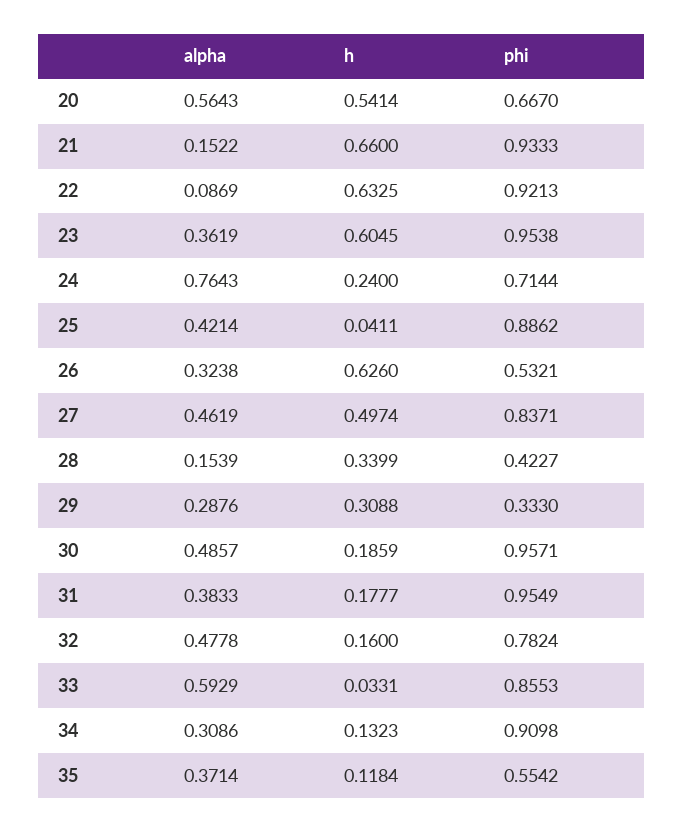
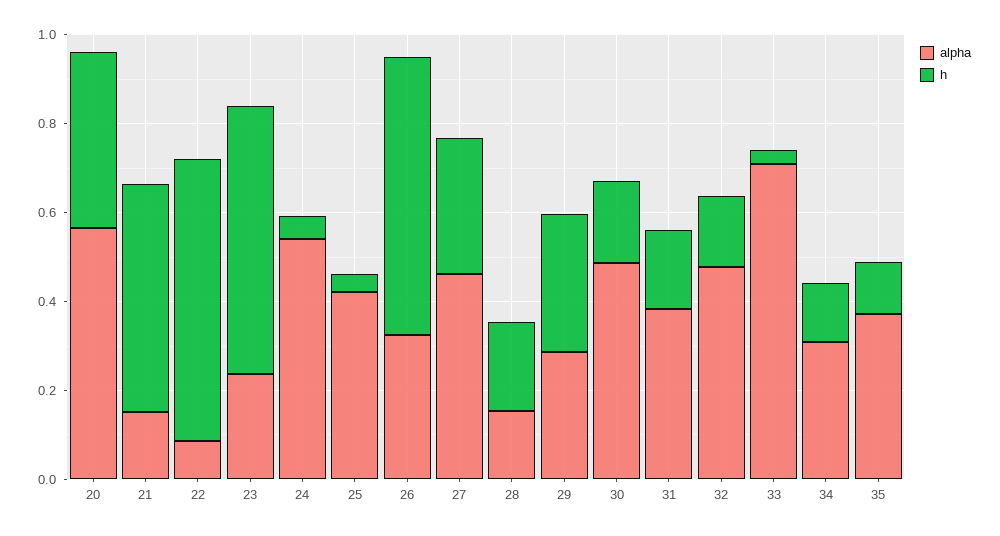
h, 20: 0.5414 -> 0.4
phi, 20: 0.667 -> none
h, 21: 0.66 -> 0.5
phi, 21: 0.9333 -> none
phi, 22: 0.9213 -> none
alpha, 23: 0.3619 -> 0.25
phi, 23: 0.9538 -> none
alpha, 24: 0.7643 -> 0.55
h, 24: 0.24 -> 0.05
phi, 24: 0.7144 -> none
phi, 25: 0.8862 -> none
phi, 26: 0.5321 -> none
h, 27: 0.4974 -> 0.3
phi, 27: 0.8371 -> none
h, 28: 0.3399 -> 0.2
phi, 28: 0.4227 -> none
phi, 29: 0.333 -> none
phi, 30: 0.9571 -> none
phi, 31: 0.9549 -> none
phi, 32: 0.7824 -> none
alpha, 33: 0.5929 -> 0.7
phi, 33: 0.8553 -> none
phi, 34: 0.9098 -> none
phi, 35: 0.5542 -> none

